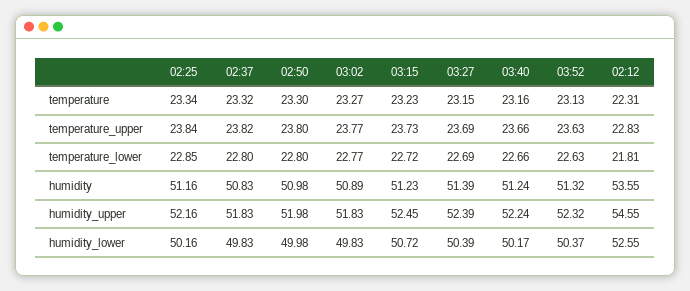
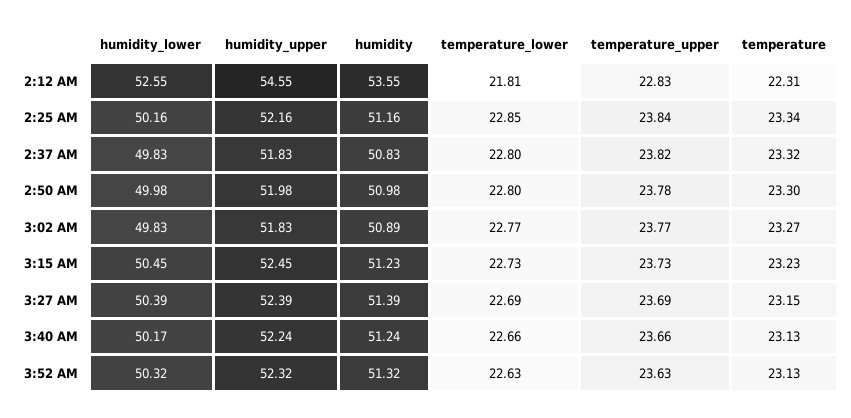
03:40, temperature: 23.16 -> 23.13
02:50, temperature_upper: 23.8 -> 23.78
03:15, temperature_lower: 22.72 -> 22.73
03:15, humidity_lower: 50.72 -> 50.45
03:52, humidity_lower: 50.37 -> 50.32

